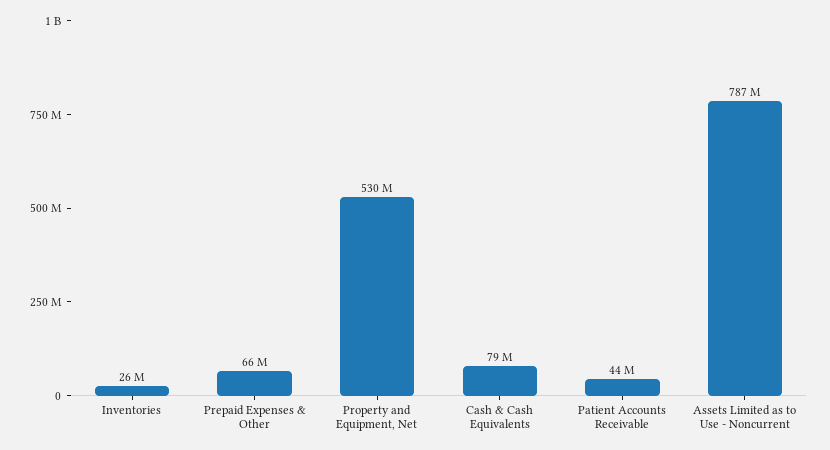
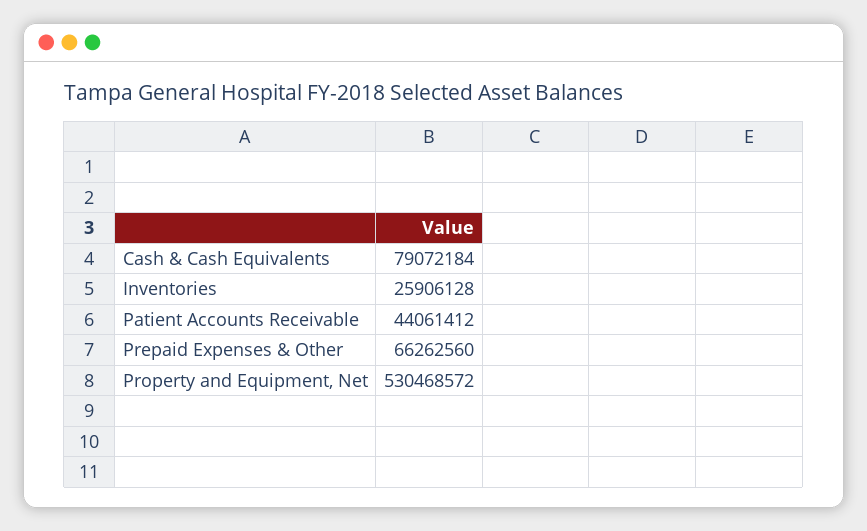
Assets Limited as to Use - Noncurrent: 787000000 -> none

